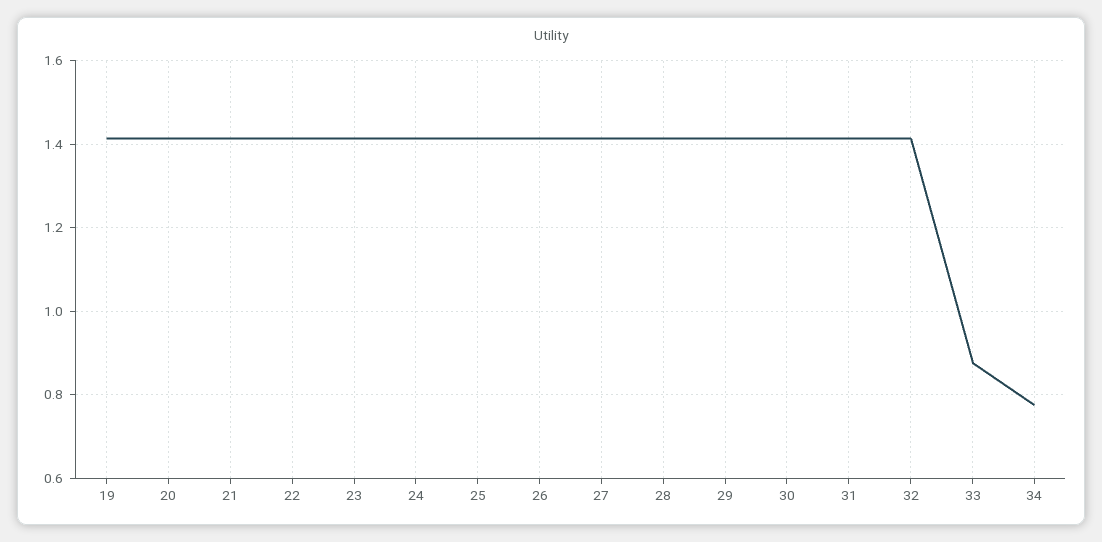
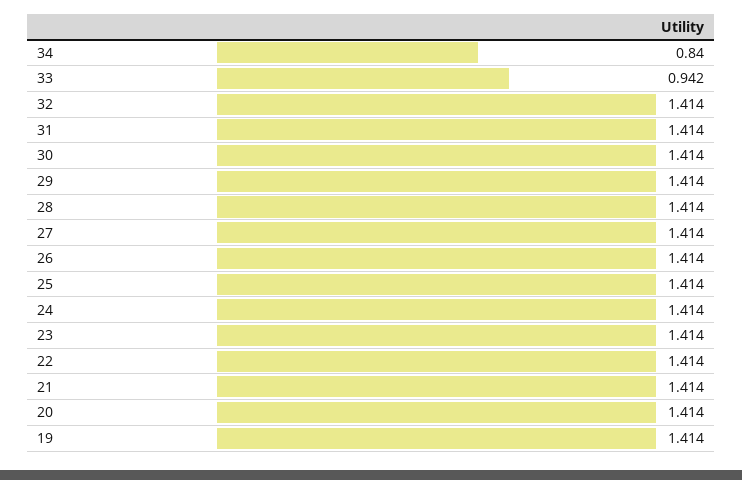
33: 0.88 -> 0.942
34: 0.78 -> 0.84

